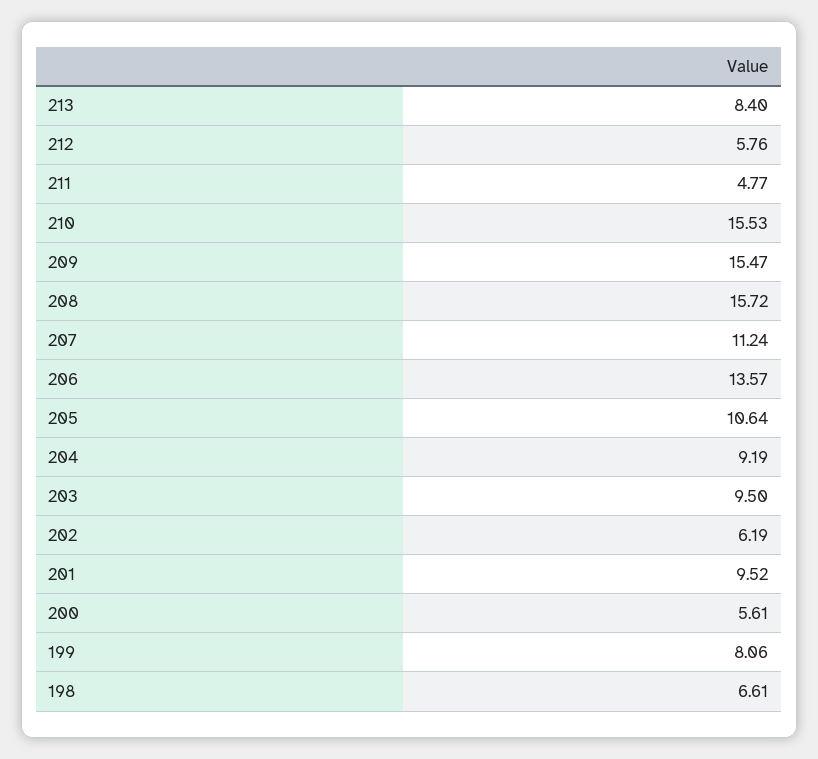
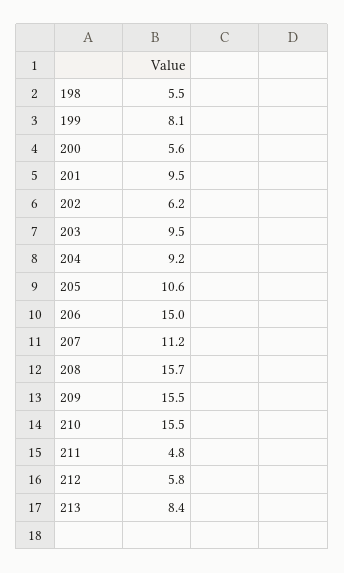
206: 13.57 -> 15
198: 6.61 -> 5.5

